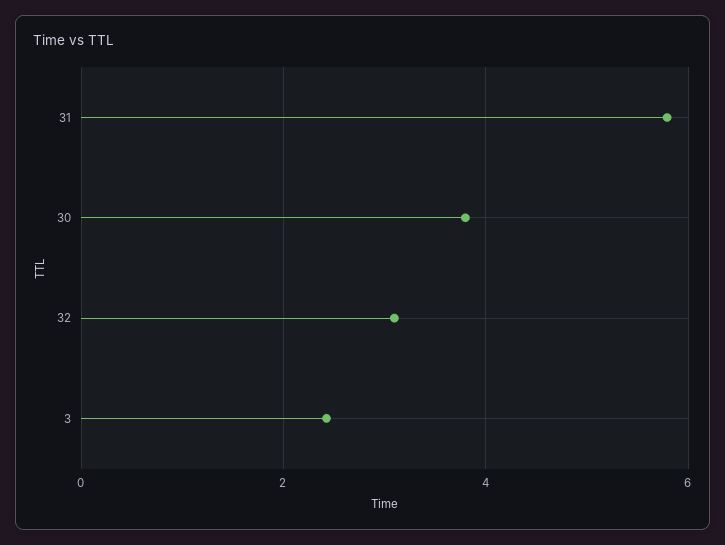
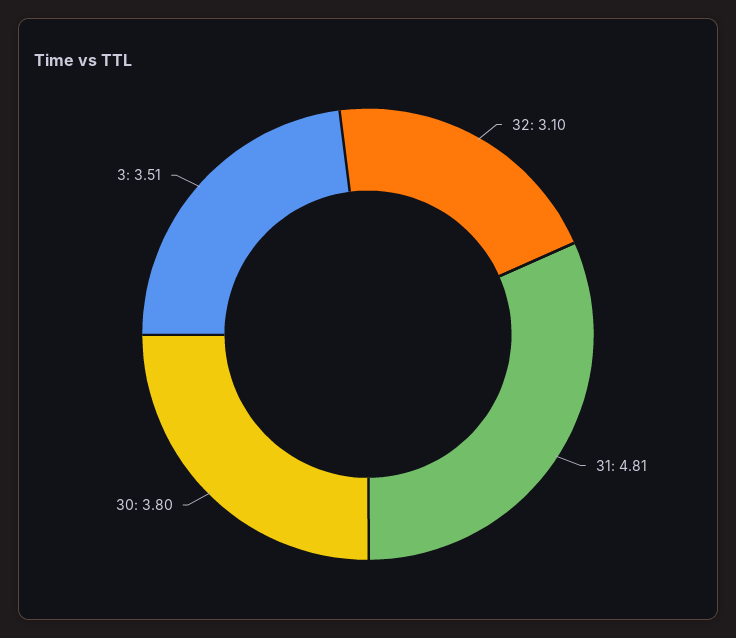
31: 5.8 -> 4.81
3: 2.4 -> 3.51

